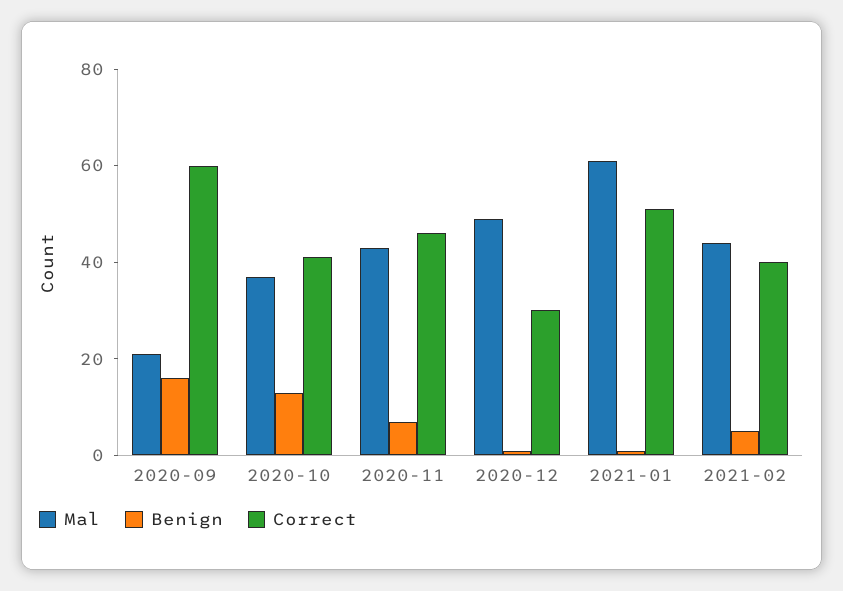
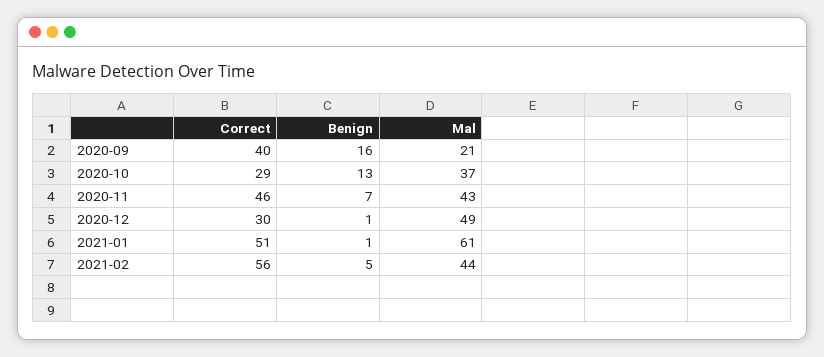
Correct, 2020-09: 60 -> 40
Correct, 2020-10: 40 -> 29
Correct, 2021-02: 40 -> 56

